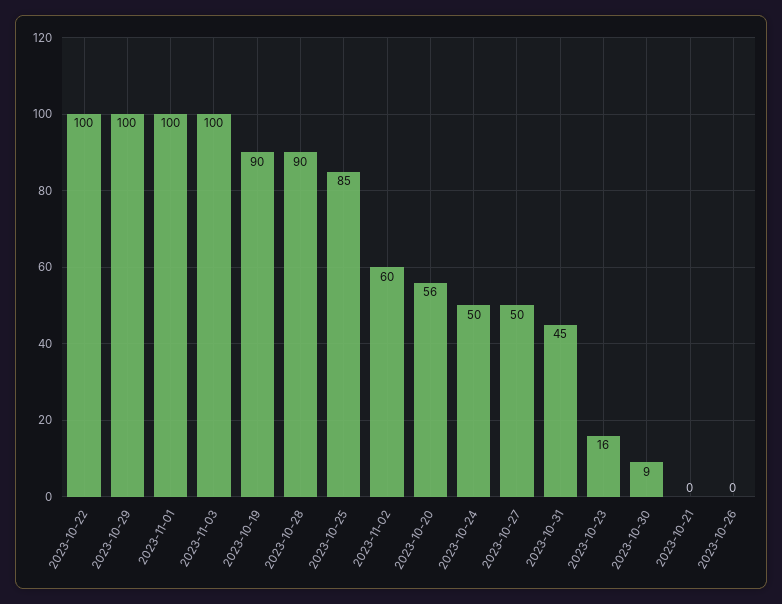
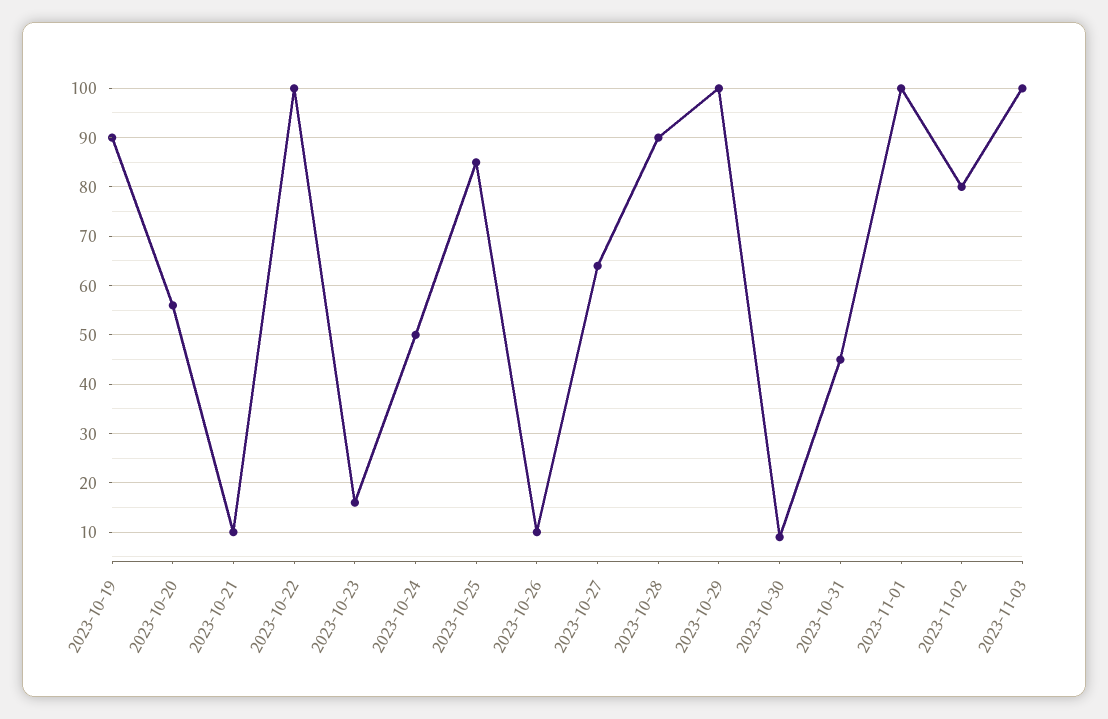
2023-11-02: 60 -> 80
2023-10-27: 50 -> 65
2023-10-21: 0 -> 10
2023-10-26: 0 -> 10

